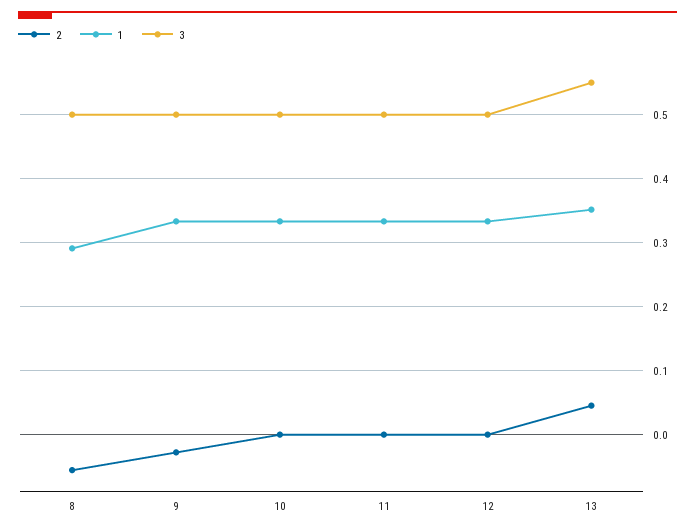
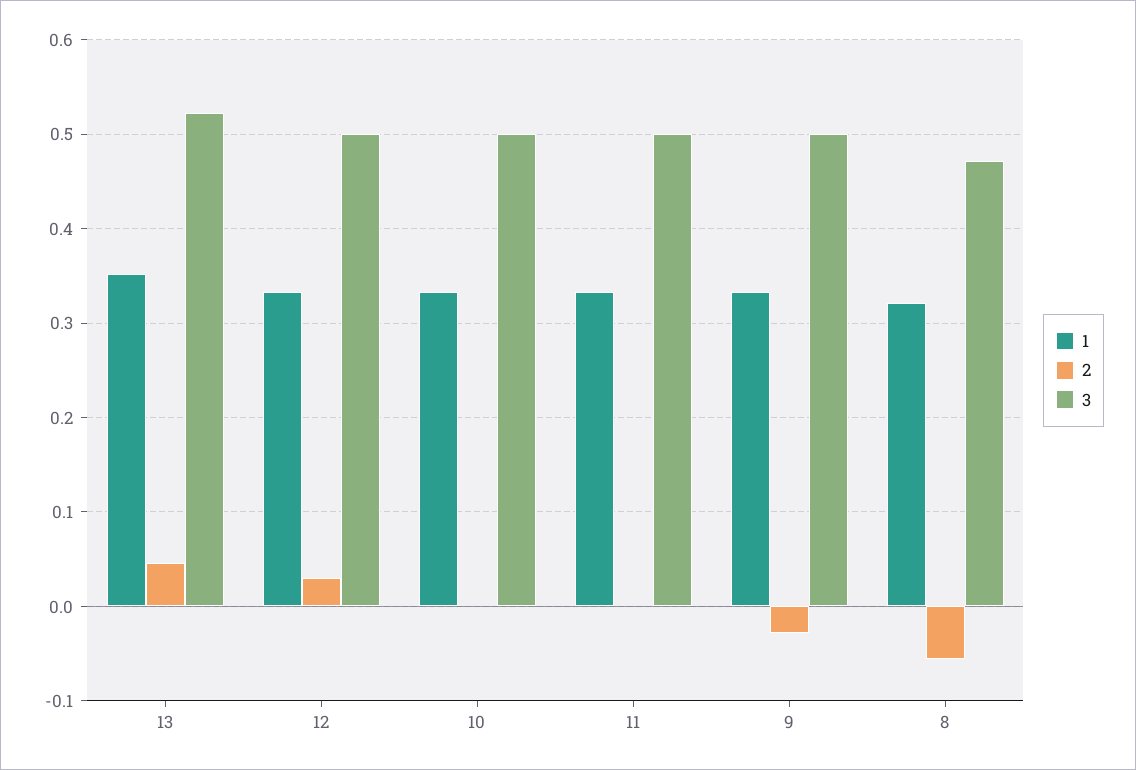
1, 8: 0.29 -> 0.32
3, 8: 0.5 -> 0.47
2, 12: 0 -> 0.03
3, 13: 0.55 -> 0.52

